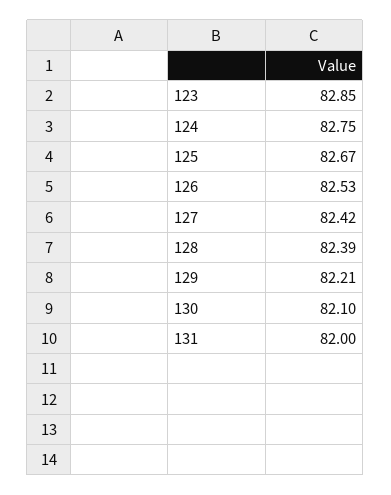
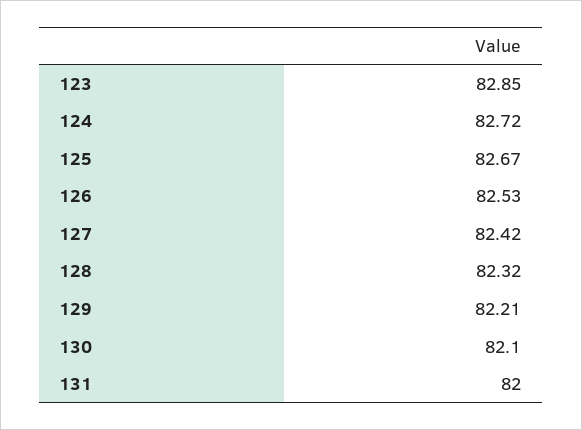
124: 82.75 -> 82.72
128: 82.39 -> 82.32

